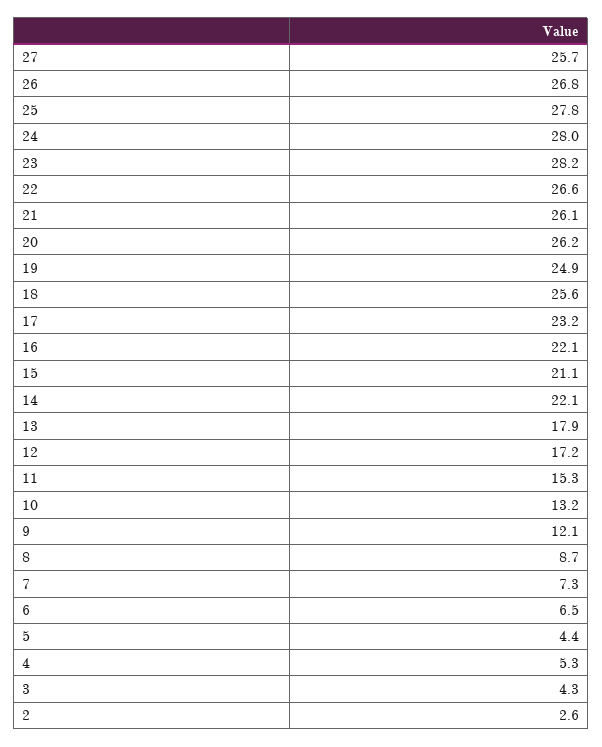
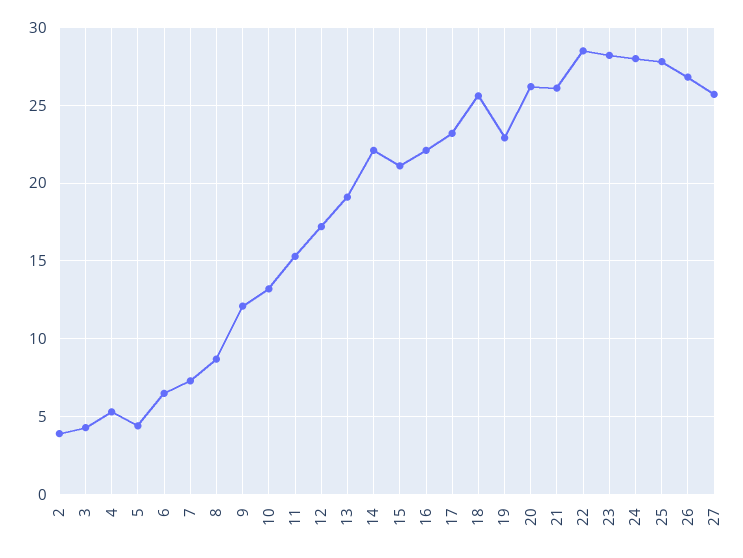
22: 26.6 -> 28.5
19: 24.9 -> 23
13: 17.9 -> 19
2: 2.6 -> 4

